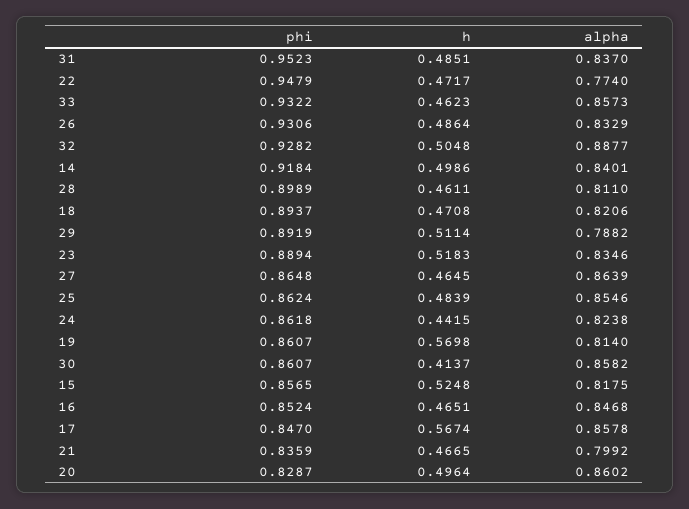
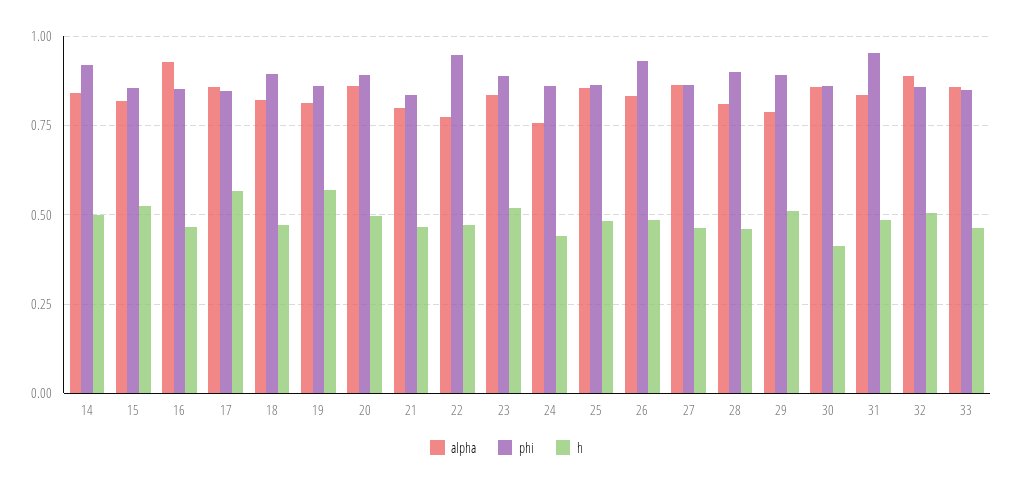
phi, 33: 0.9322 -> 0.85
phi, 32: 0.9282 -> 0.85
alpha, 24: 0.8238 -> 0.75
alpha, 16: 0.8468 -> 0.925
phi, 20: 0.8287 -> 0.9

